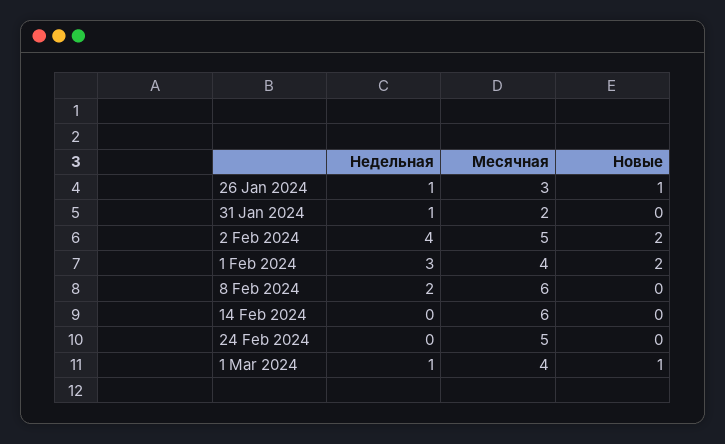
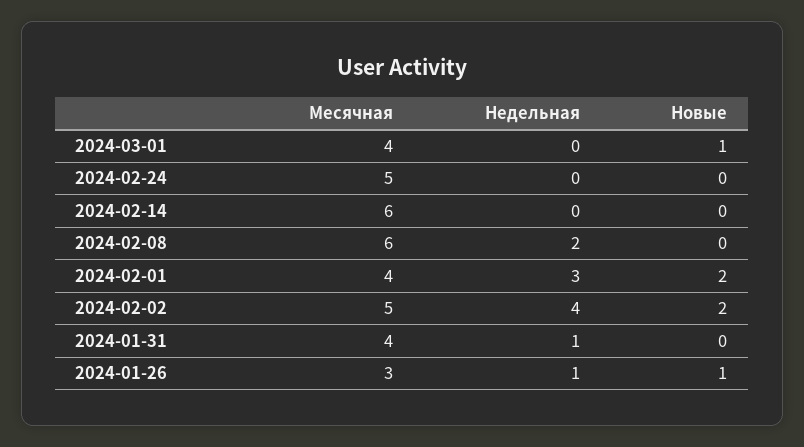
Месячная, 31 Jan 2024: 2 -> 4
Недельная, 1 Mar 2024: 1 -> 0

